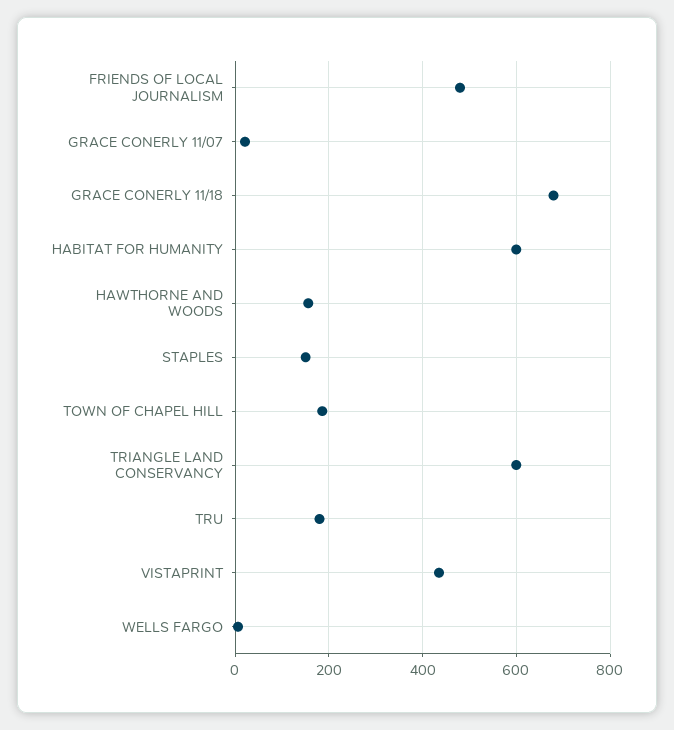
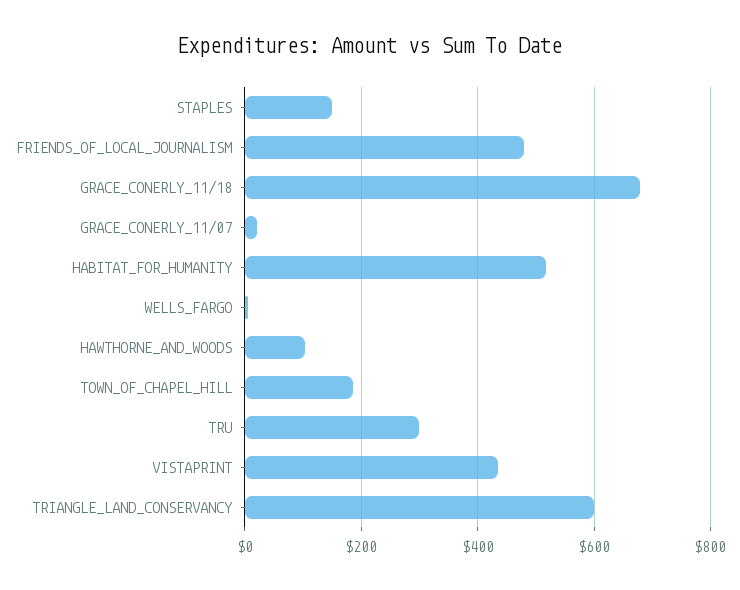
HABITAT FOR HUMANITY: 600 -> 520
HAWTHORNE AND WOODS: 160 -> 100
TRU: 180 -> 300

